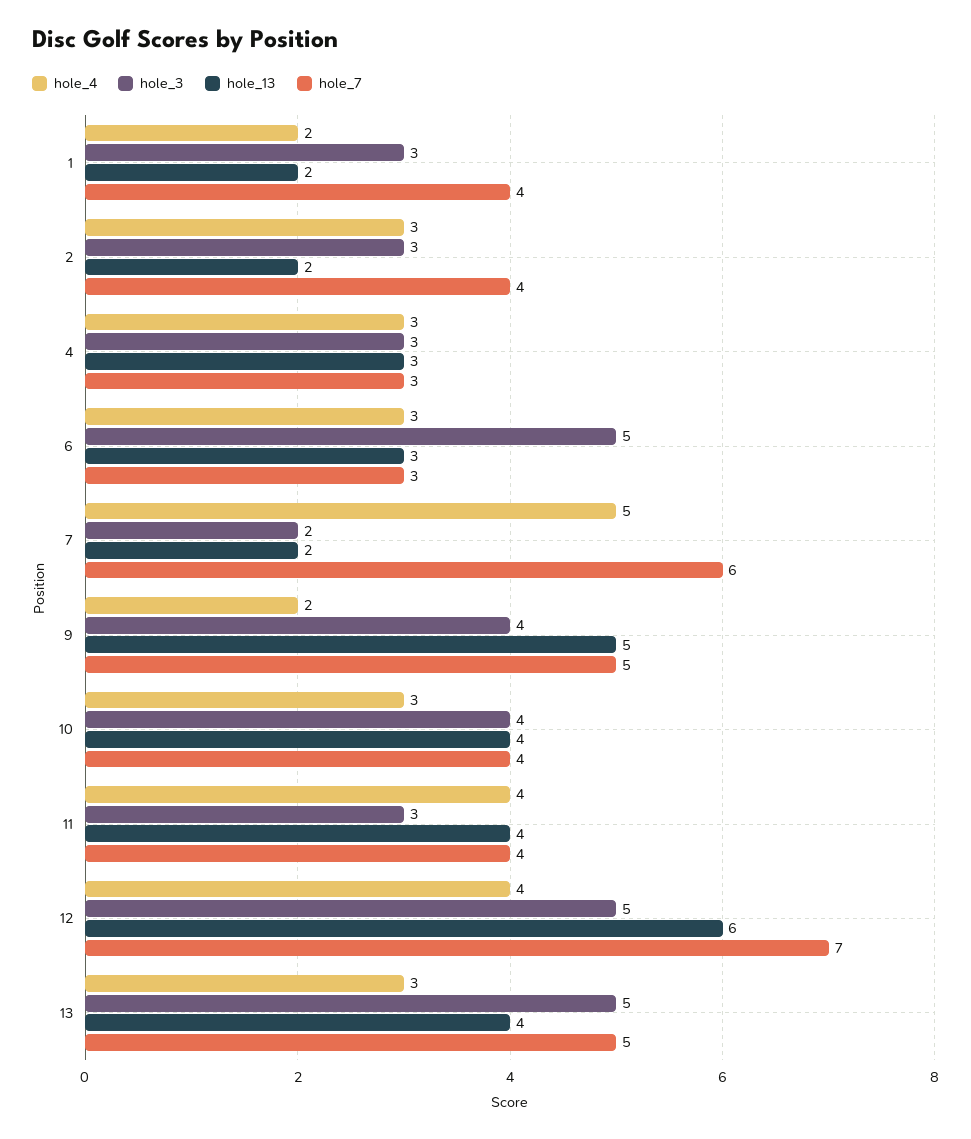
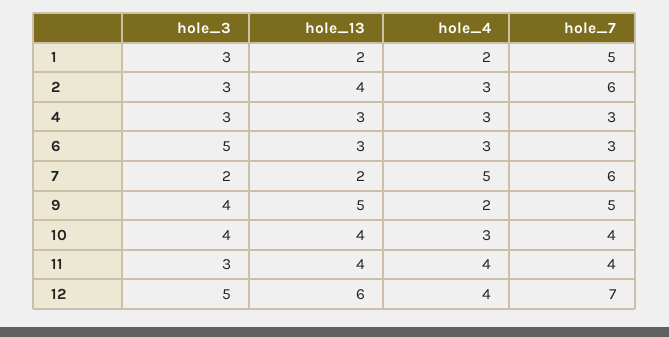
hole_7, 1: 4 -> 5
hole_13, 2: 2 -> 4
hole_7, 2: 4 -> 6
hole_4, 13: 3 -> none
hole_3, 13: 5 -> none
hole_13, 13: 4 -> none
hole_7, 13: 5 -> none

